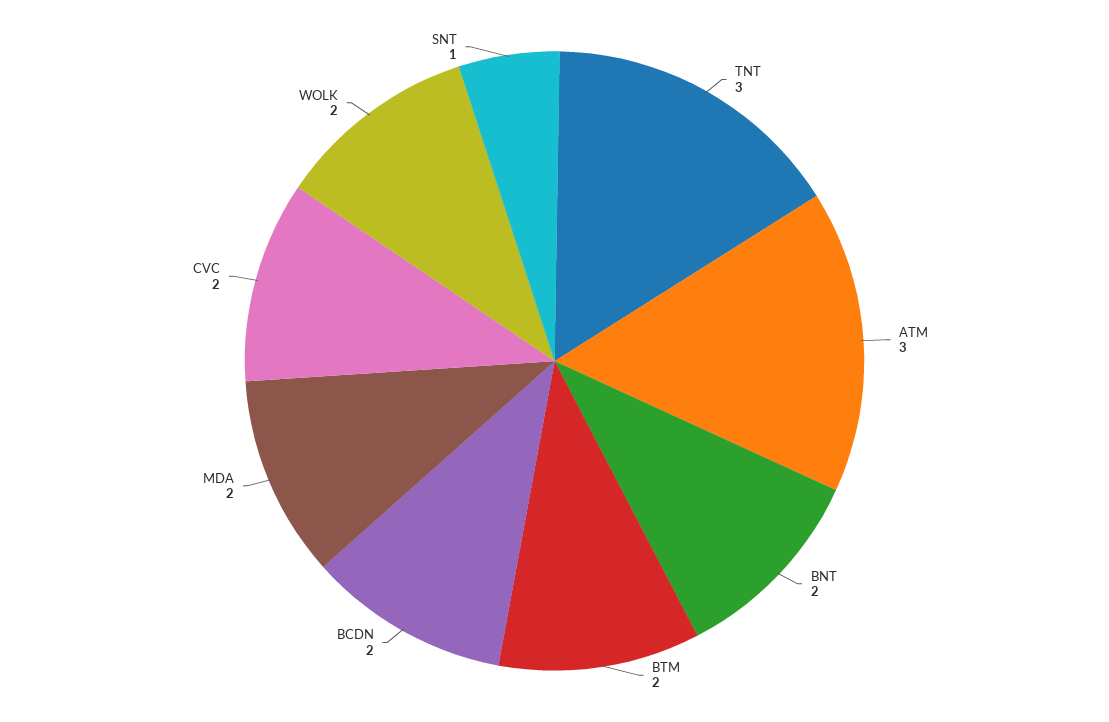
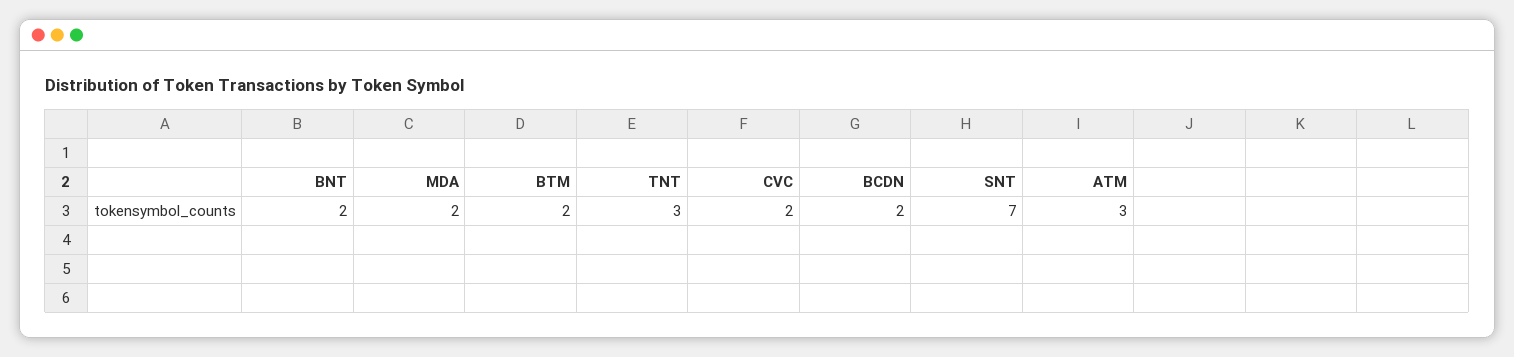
WOLK: 2 -> none
SNT: 1 -> 7

